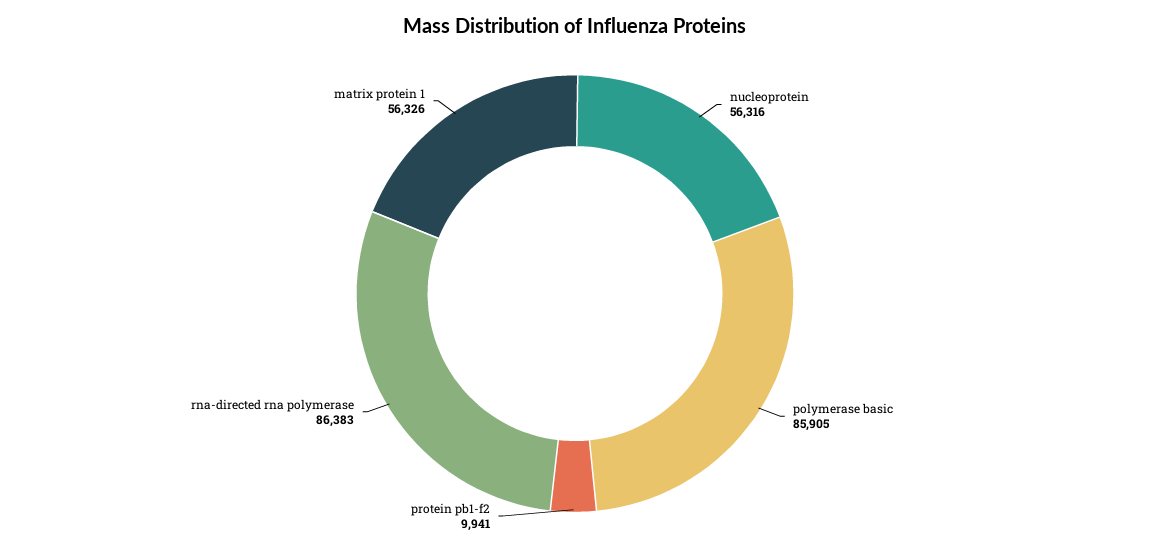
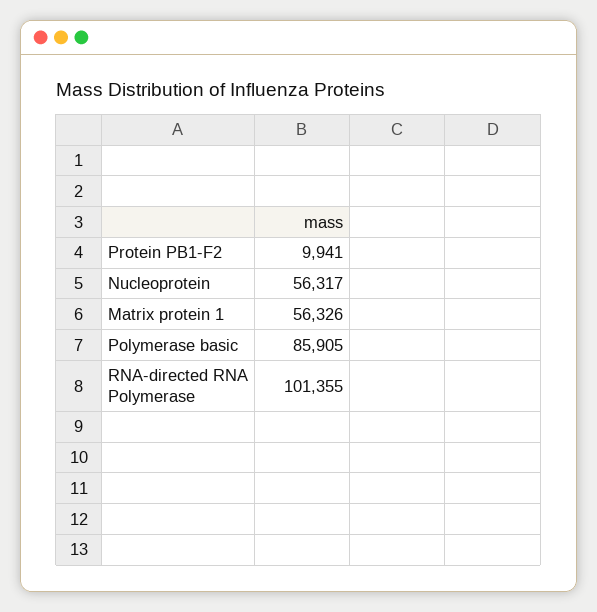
nucleoprotein: 56316 -> 56317
rna-directed rna polymerase: 86383 -> 101355

